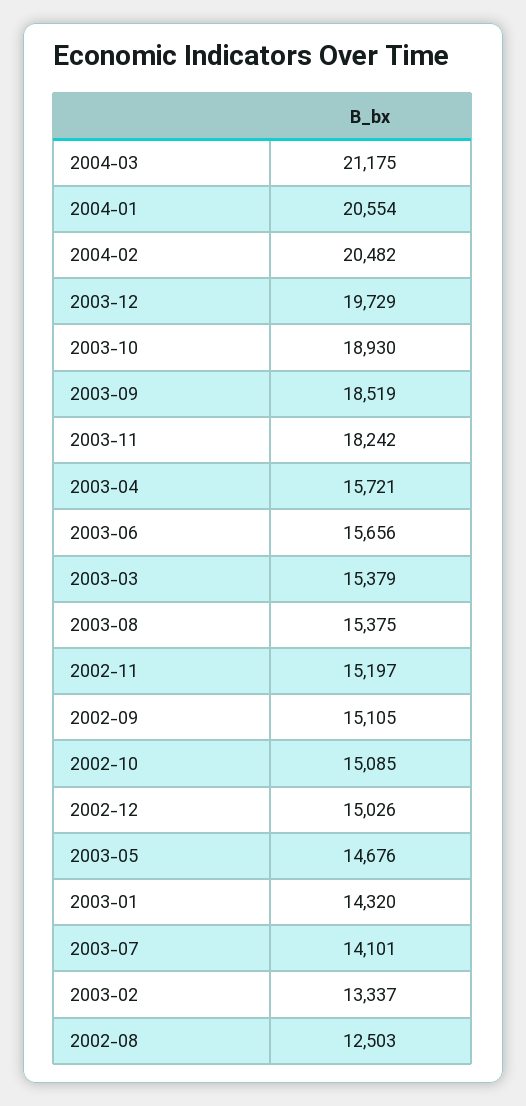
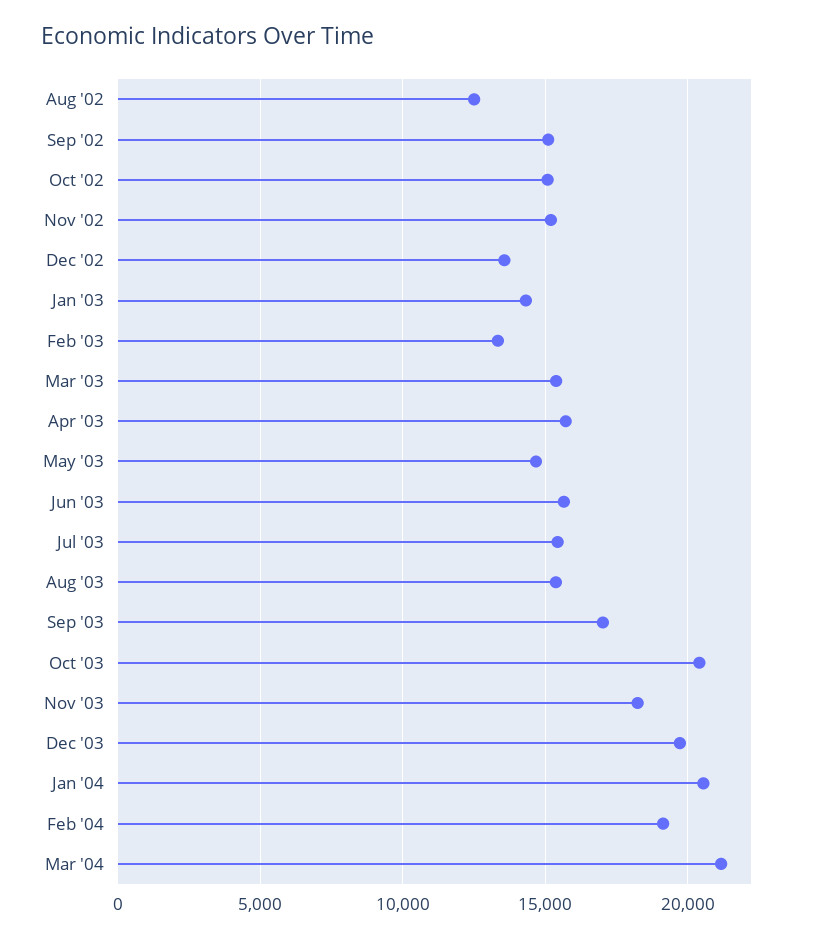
2004-02: 20482 -> 19000
2003-10: 18930 -> 20500
2003-09: 18519 -> 17000
2002-12: 15026 -> 13500
2003-07: 14101 -> 15500

